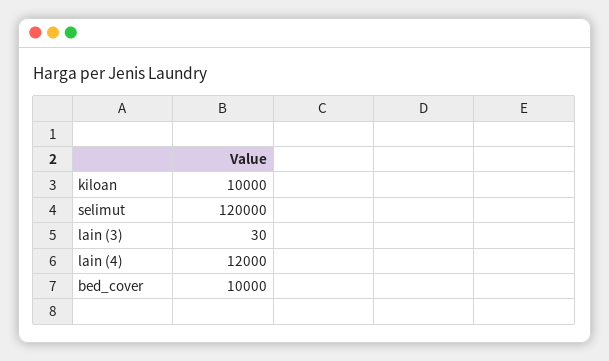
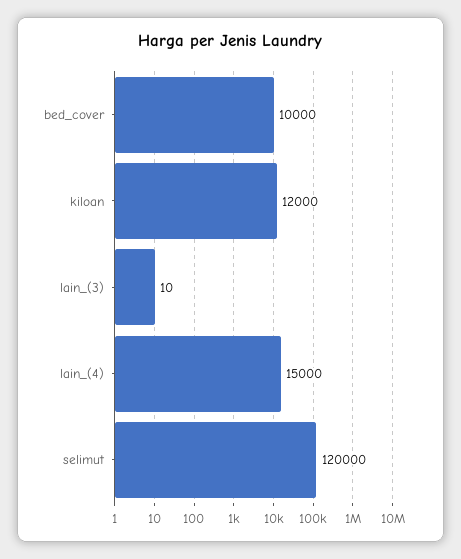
kiloan: 10000 -> 12000
lain (3): 30 -> 10
lain (4): 12000 -> 15000

